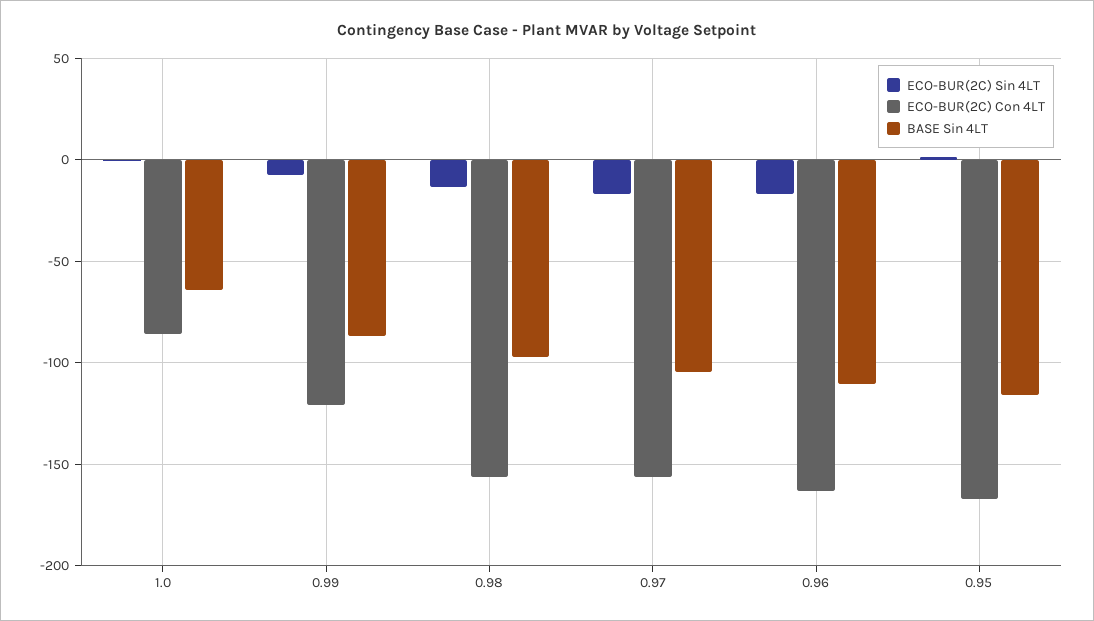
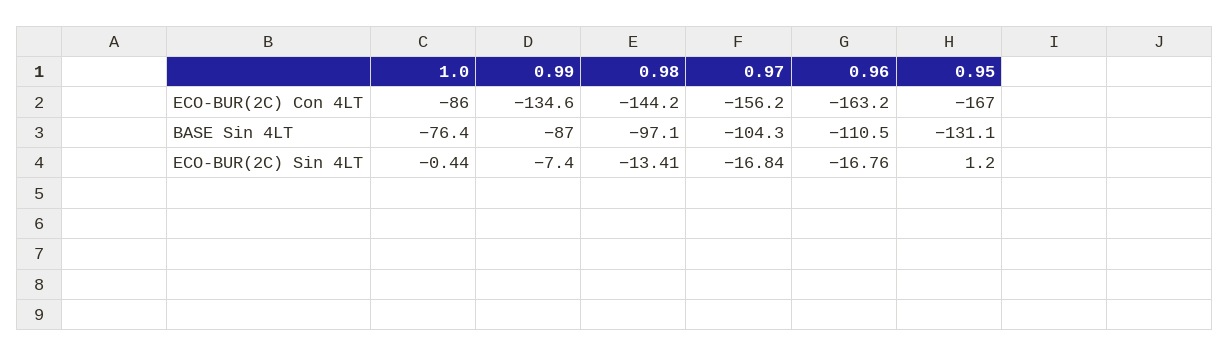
BASE Sin 4LT, 1.0: -65 -> -76.4
ECO-BUR(2C) Con 4LT, 0.99: -120 -> -134.6
ECO-BUR(2C) Con 4LT, 0.98: -155 -> -144.2
BASE Sin 4LT, 0.95: -115 -> -131.1

